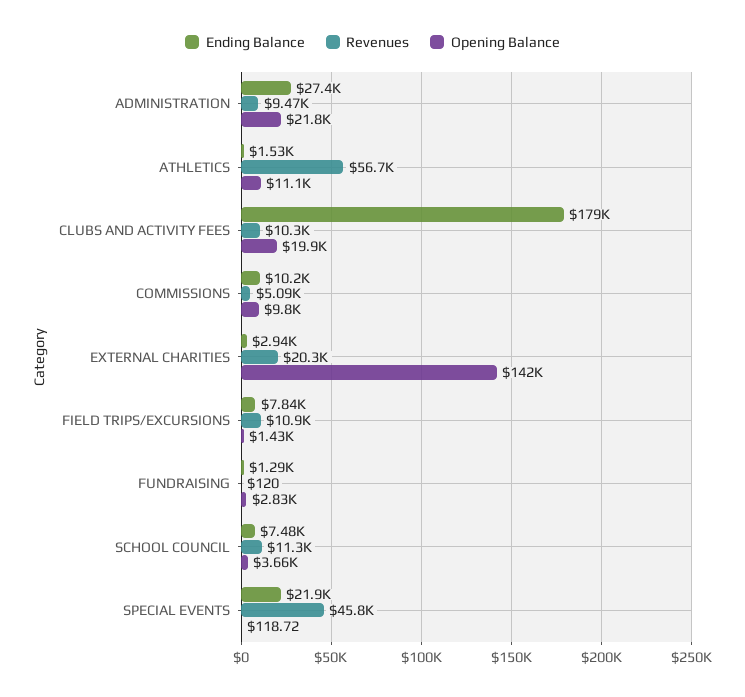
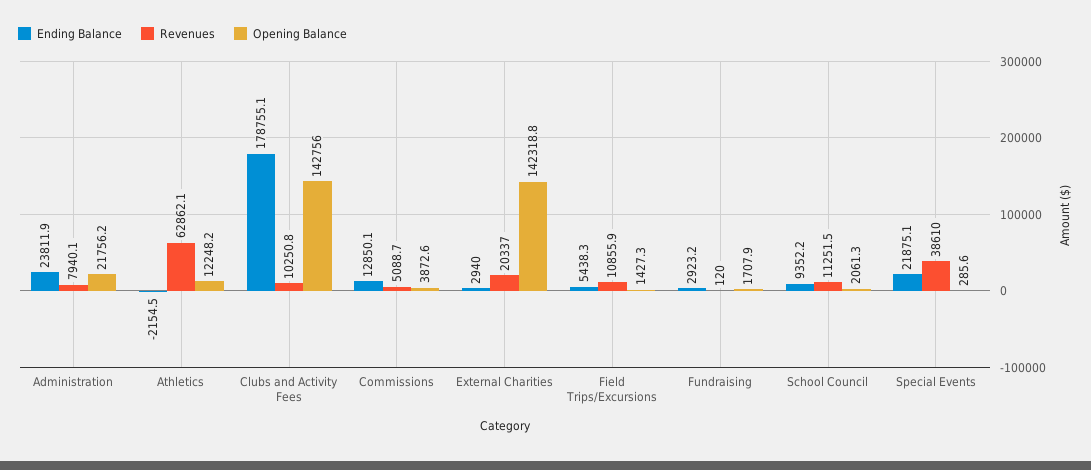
Ending Balance, ADMINISTRATION: 27400 -> 23811.9
Revenues, ADMINISTRATION: 9470 -> 7940.1
Ending Balance, ATHLETICS: 1530 -> -2154.5
Revenues, ATHLETICS: 56700 -> 62862.1
Opening Balance, ATHLETICS: 11100 -> 12248.2
Opening Balance, CLUBS AND ACTIVITY FEES: 19900 -> 142756
Ending Balance, COMMISSIONS: 10200 -> 12850.1
Opening Balance, COMMISSIONS: 9800 -> 3872.6
Ending Balance, FIELD TRIPS/EXCURSIONS: 7840 -> 5438.3
Ending Balance, FUNDRAISING: 1290 -> 2923.2
Opening Balance, FUNDRAISING: 2830 -> 1707.9
Ending Balance, SCHOOL COUNCIL: 7480 -> 9352.2
Opening Balance, SCHOOL COUNCIL: 3660 -> 2061.3
Revenues, SPECIAL EVENTS: 45800 -> 38610
Opening Balance, SPECIAL EVENTS: 118.72 -> 285.6

